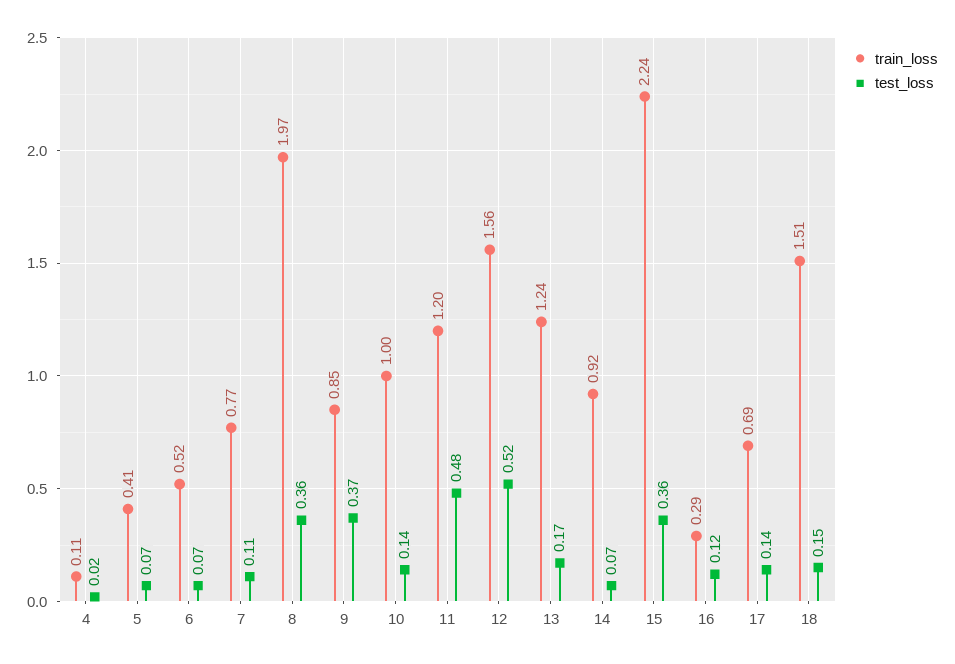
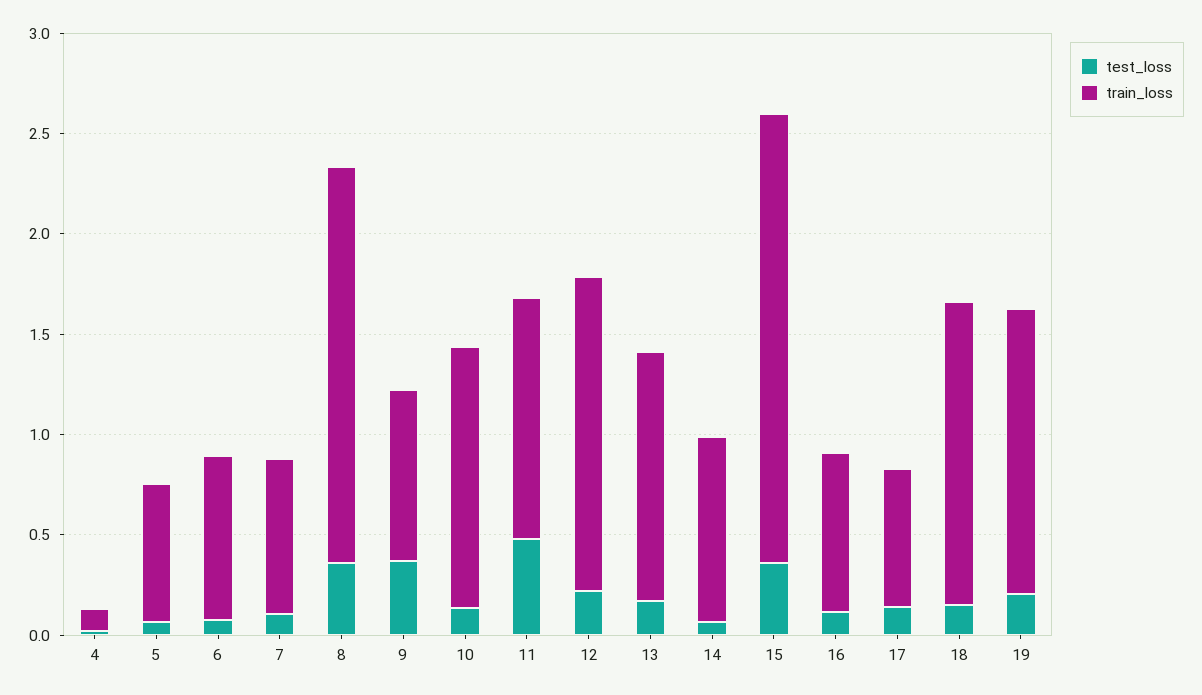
train_loss, 5: 0.41 -> 0.7
train_loss, 6: 0.52 -> 0.8
train_loss, 10: 1 -> 1.3
test_loss, 12: 0.52 -> 0.2
train_loss, 16: 0.29 -> 0.8
test_loss, 19: none -> 0.2
train_loss, 19: none -> 1.4

